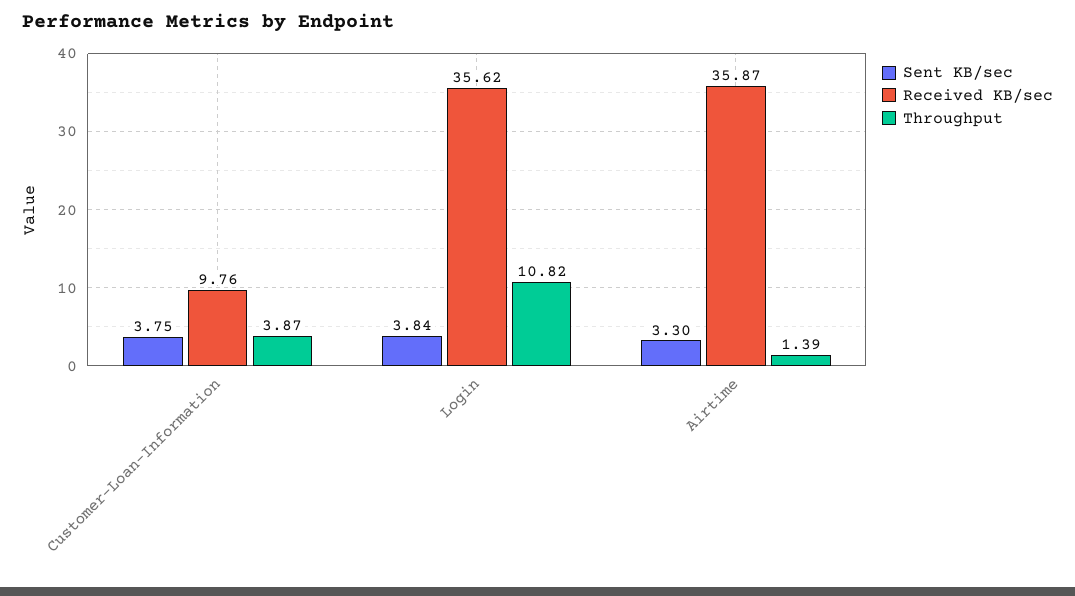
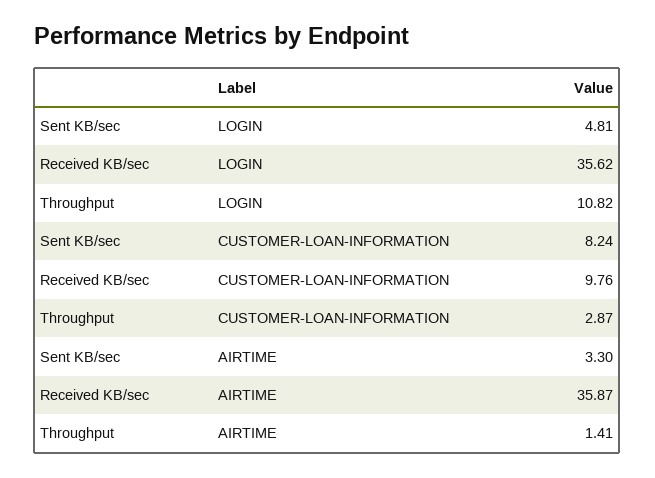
Sent KB/sec, Customer-Loan-Information: 3.75 -> 8.24
Throughput, Customer-Loan-Information: 3.87 -> 2.87
Sent KB/sec, Login: 3.84 -> 4.81
Throughput, Airtime: 1.39 -> 1.41

